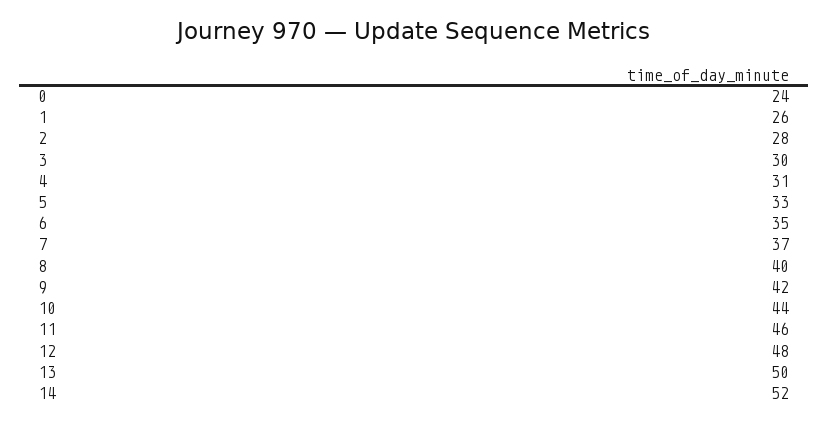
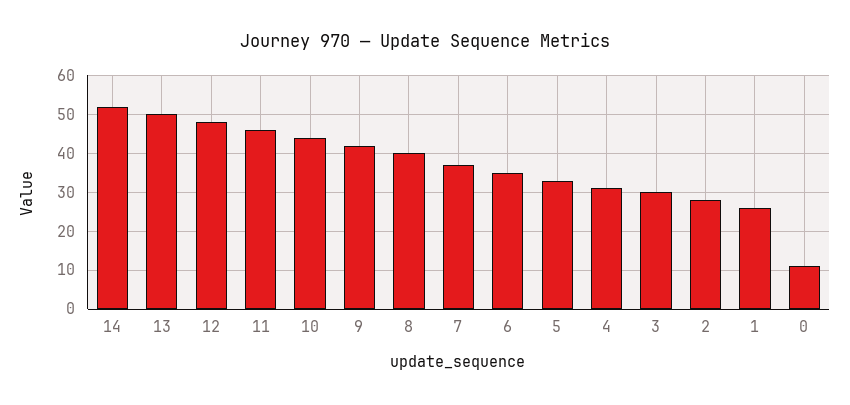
0: 24 -> 10

